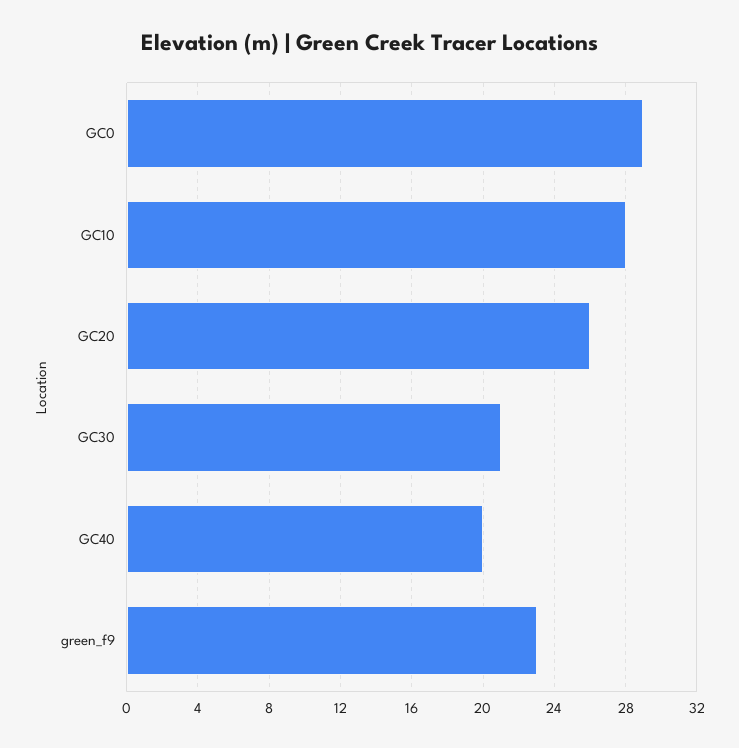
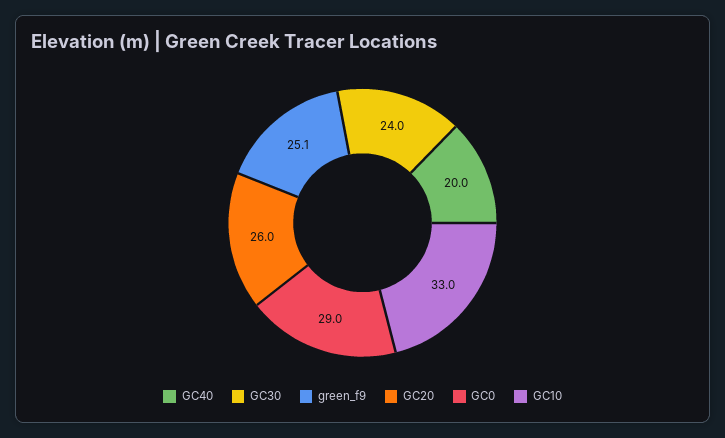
GC10: 28 -> 33
GC30: 21 -> 24
green_f9: 23 -> 25.1

